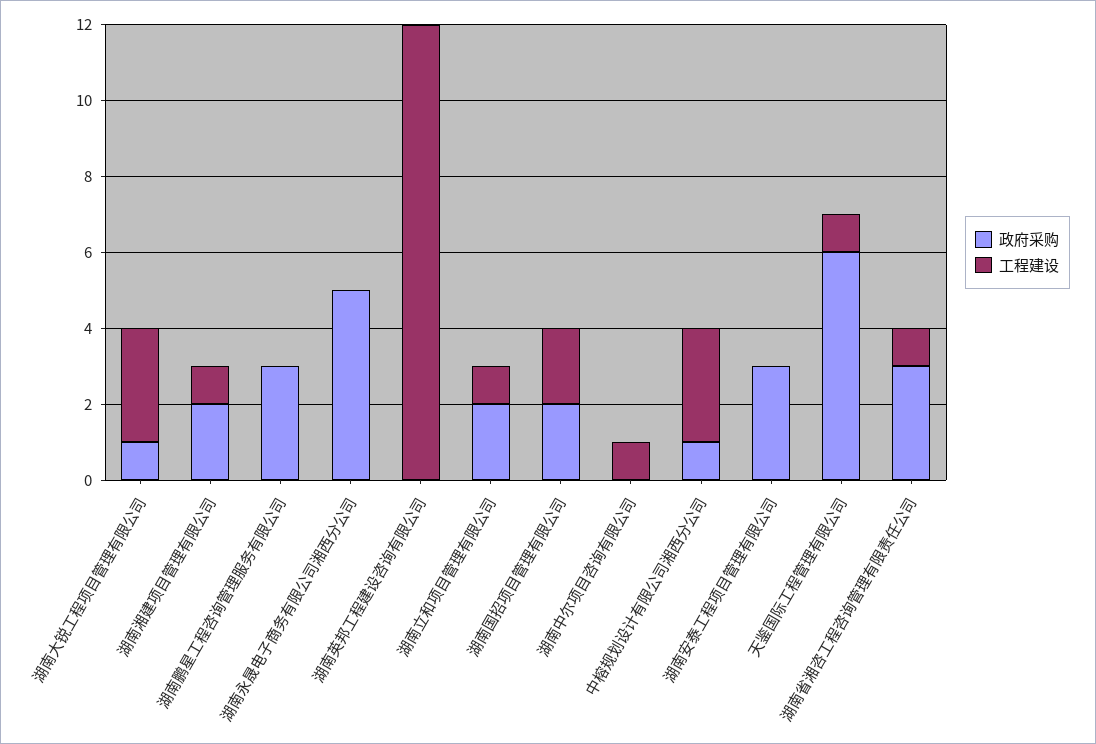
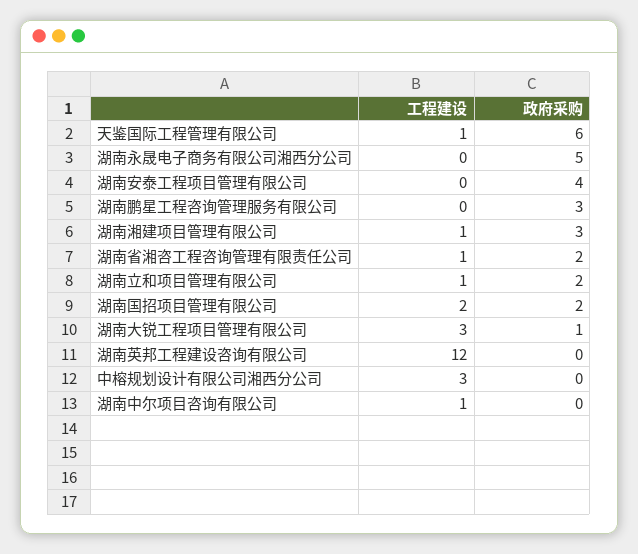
政府采购, 湖南湘建项目管理有限公司: 2 -> 3
政府采购, 中榕规划设计有限公司湘西分公司: 1 -> 0
政府采购, 湖南安泰工程项目管理有限公司: 3 -> 4
政府采购, 湖南省湘咨工程咨询管理有限责任公司: 3 -> 2

